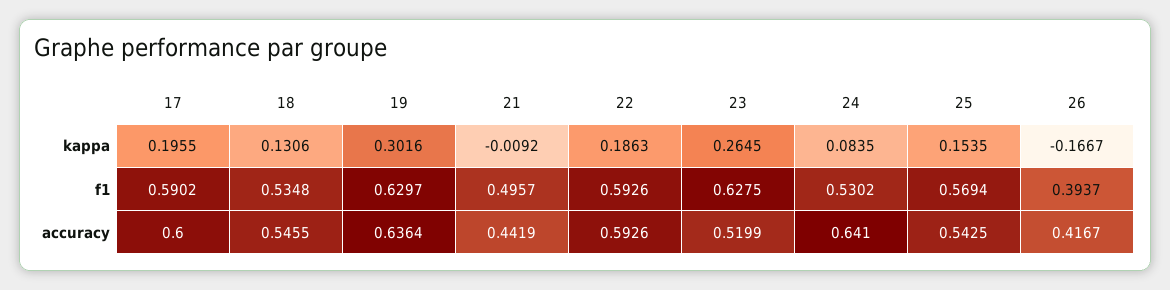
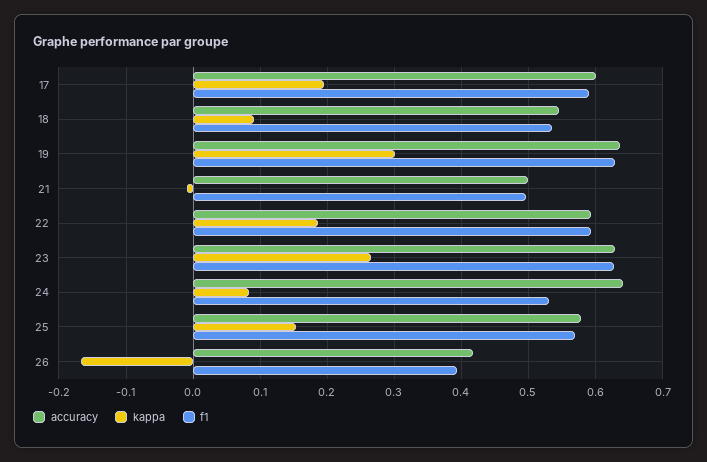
kappa, 18: 0.1306 -> 0.09
accuracy, 21: 0.4419 -> 0.5
accuracy, 23: 0.5199 -> 0.63
accuracy, 25: 0.5425 -> 0.58

